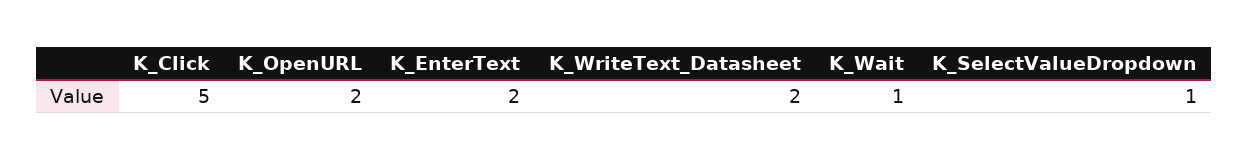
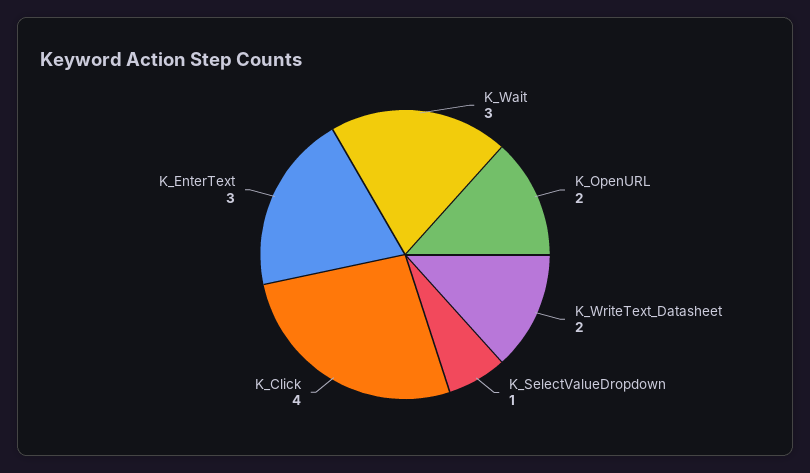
K_Click: 5 -> 4
K_EnterText: 2 -> 3
K_Wait: 1 -> 3

